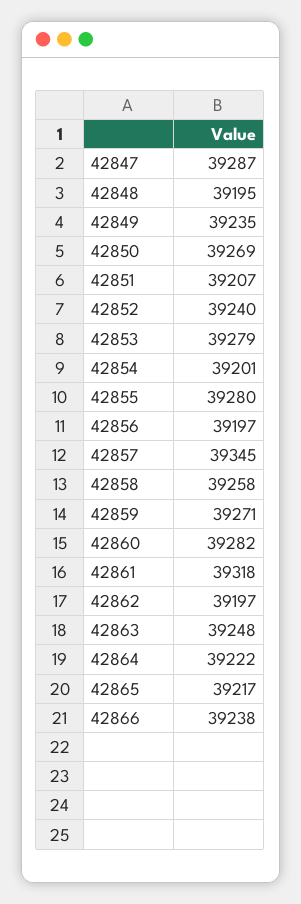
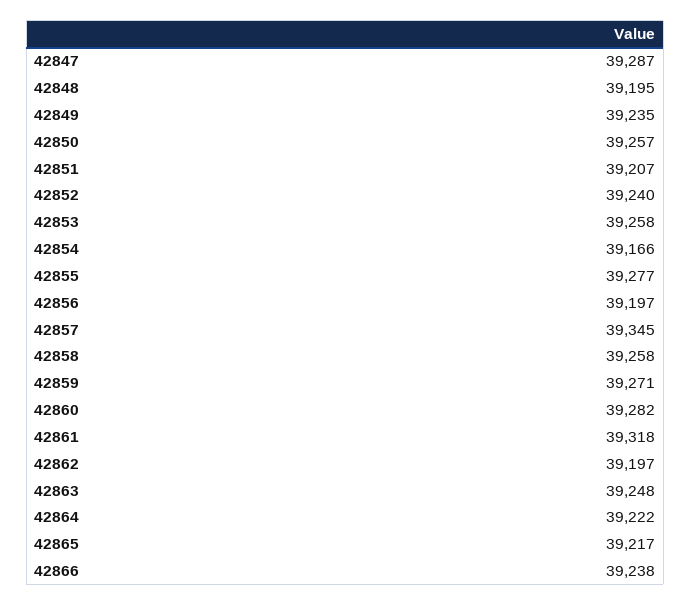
42850: 39269 -> 39257
42853: 39279 -> 39258
42854: 39201 -> 39166
42855: 39280 -> 39277

